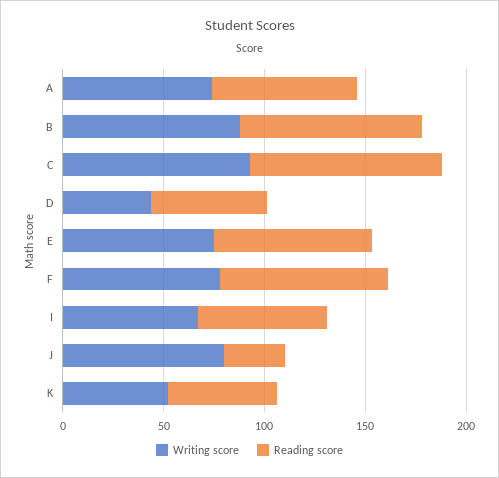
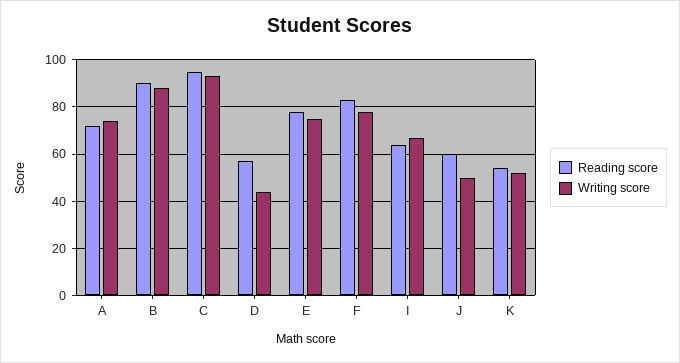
Writing score, J: 80 -> 50
Reading score, J: 30 -> 60

